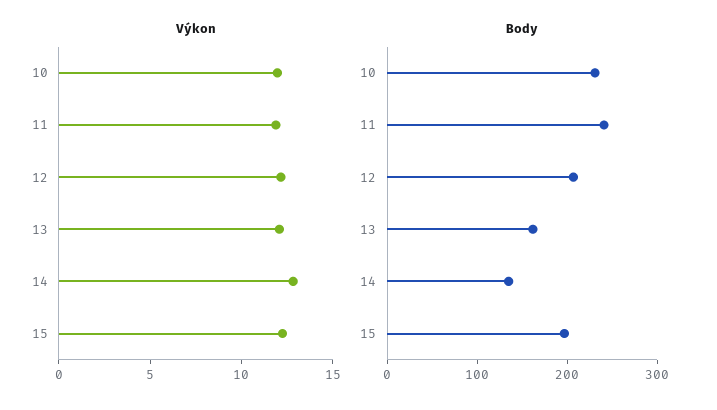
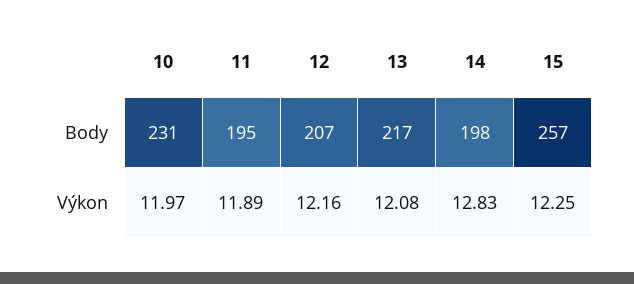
Body, 11: 240 -> 195
Body, 13: 160 -> 217
Body, 14: 140 -> 198
Body, 15: 200 -> 257

